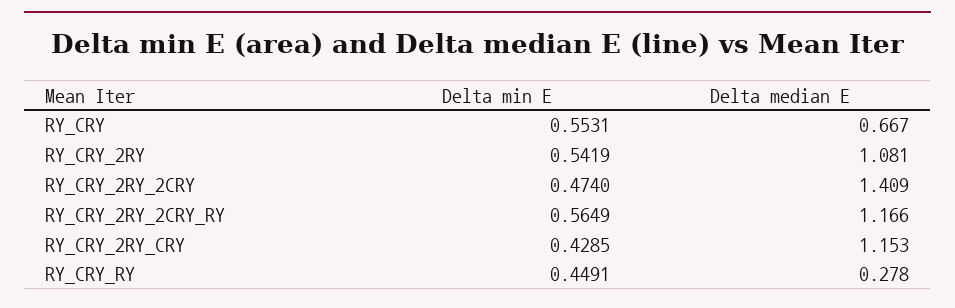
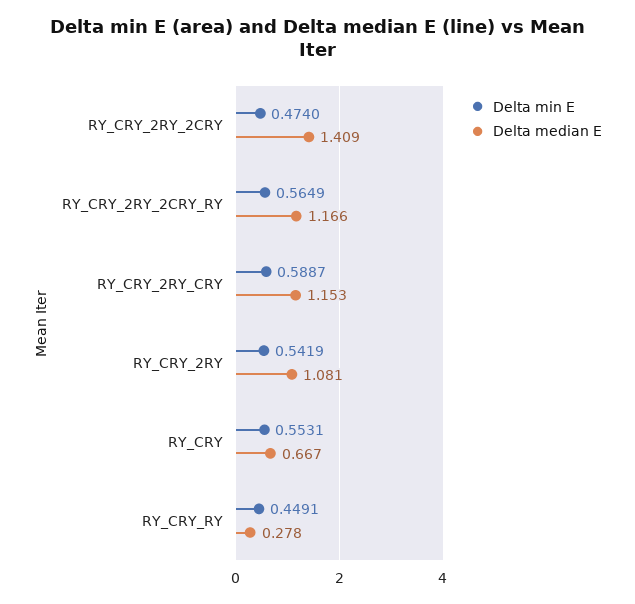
Delta min E, RY_CRY_2RY_CRY: 0.4285 -> 0.5887

